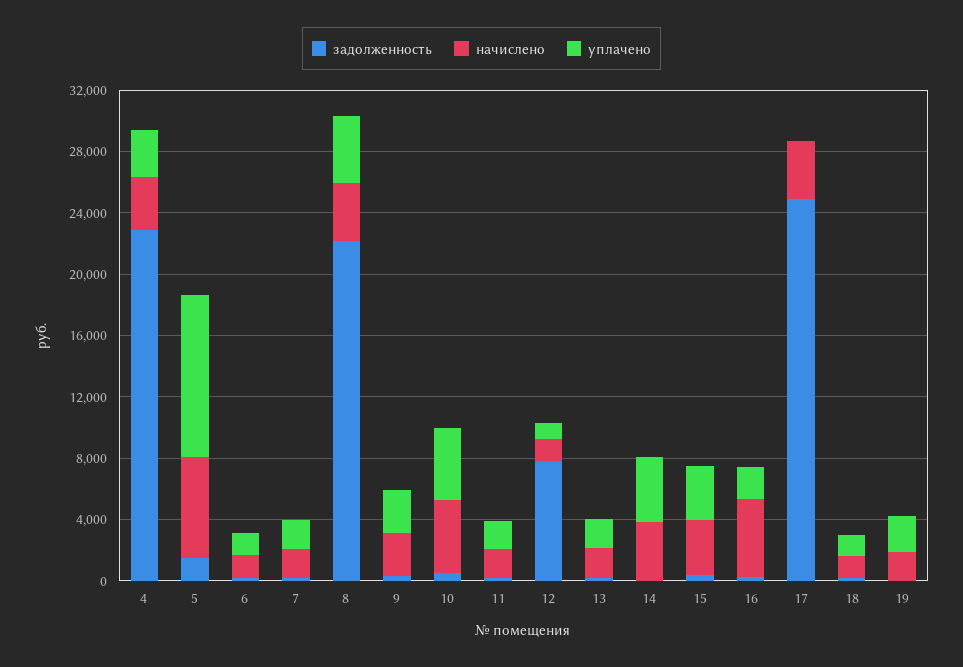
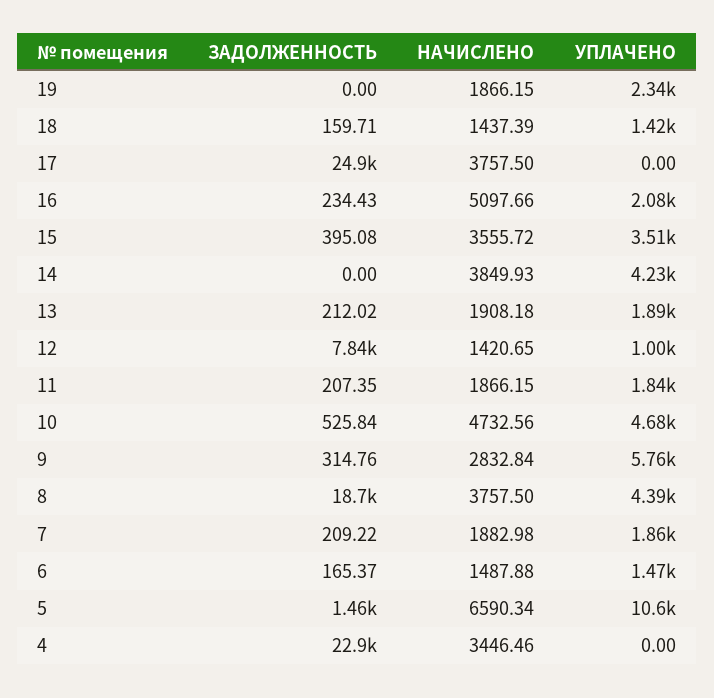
уплачено, 4: 3000 -> 0
задолженность, 8: 22000 -> 18700
уплачено, 9: 3000 -> 5760

